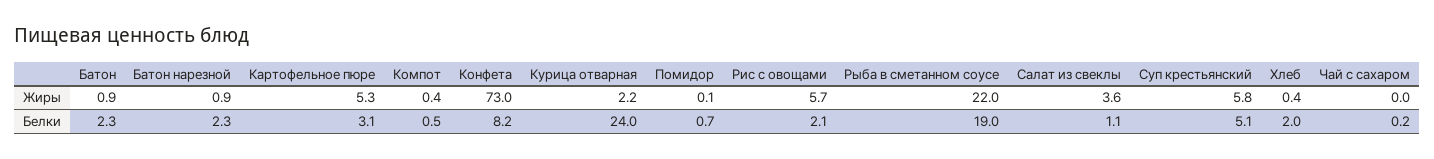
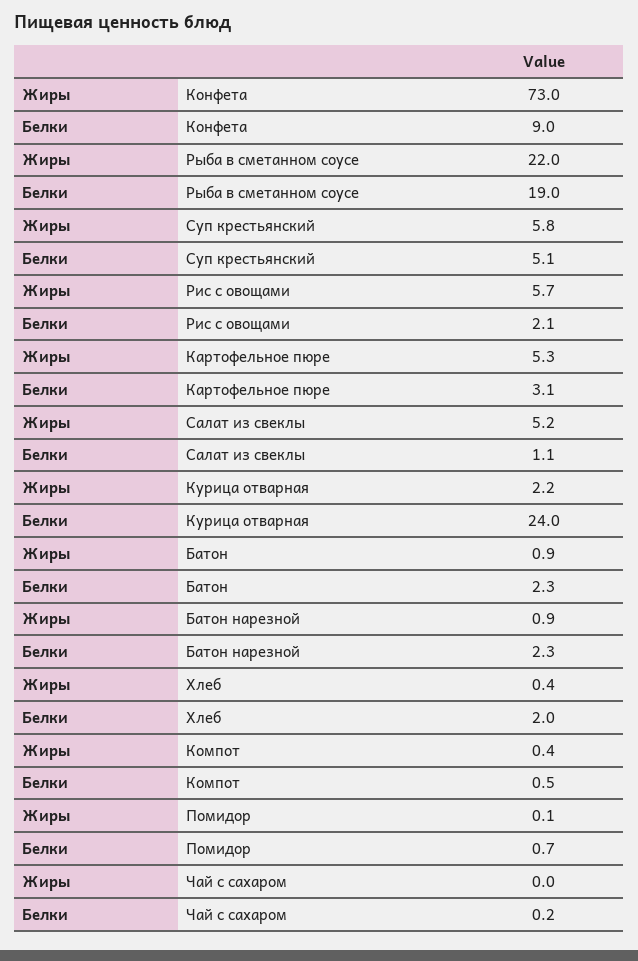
Салат из свеклы, Жиры: 3.6 -> 5.2
Конфета, Белки: 8.2 -> 9

